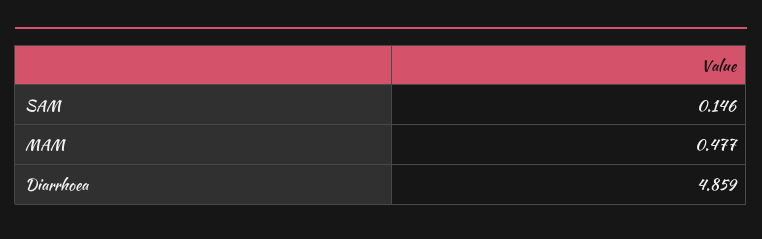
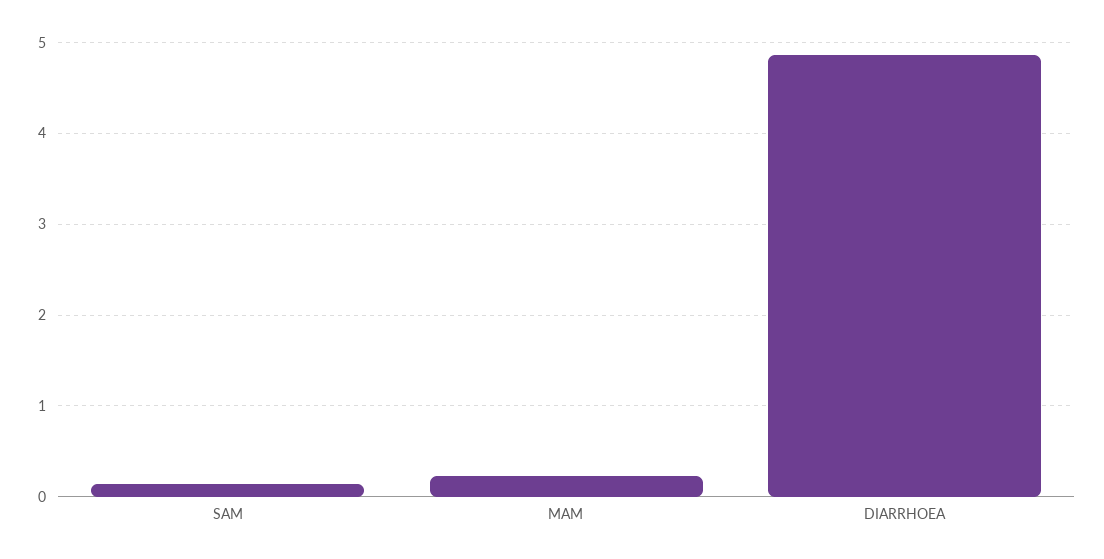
MAM: 0.477 -> 0.2

